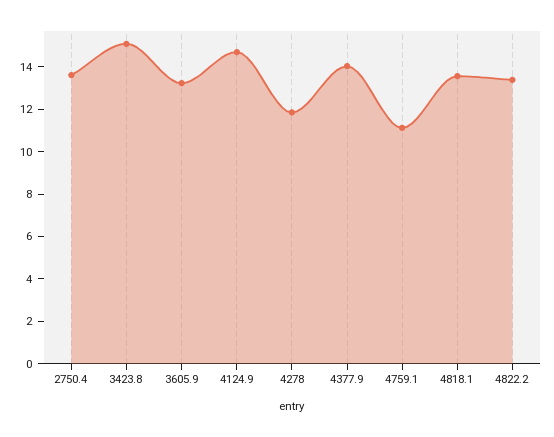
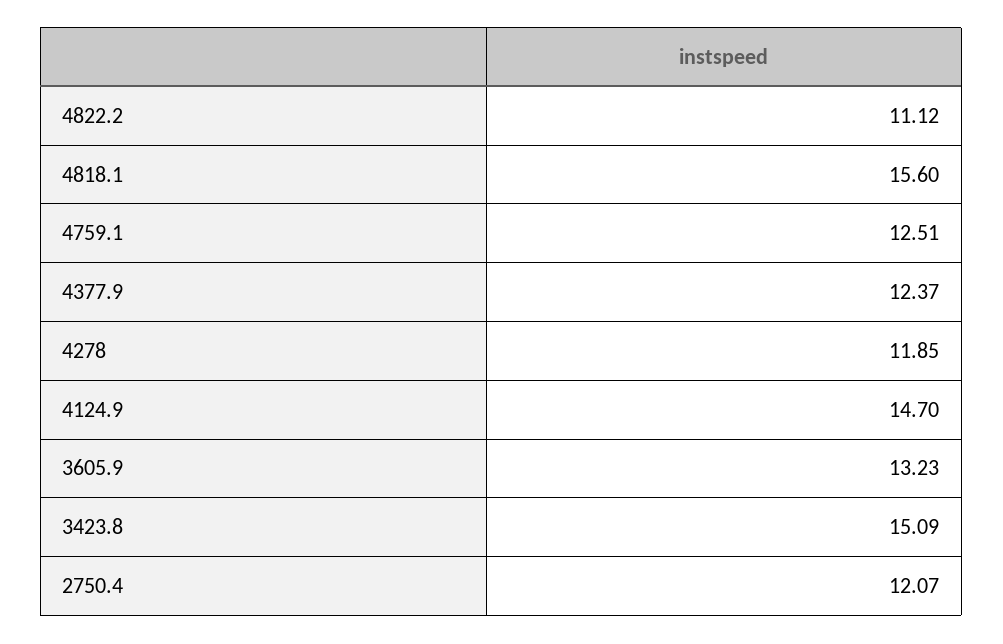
2750.4: 13.5 -> 12.07
4377.9: 14 -> 12.37
4759.1: 11 -> 12.51
4818.1: 13.5 -> 15.6
4822.2: 13.5 -> 11.12

